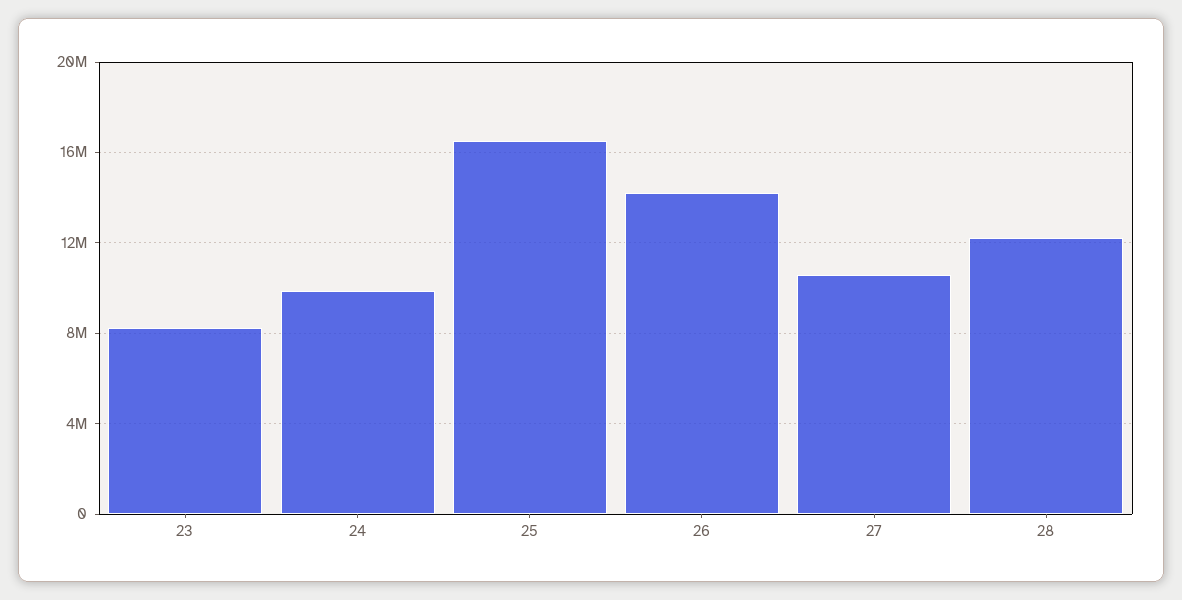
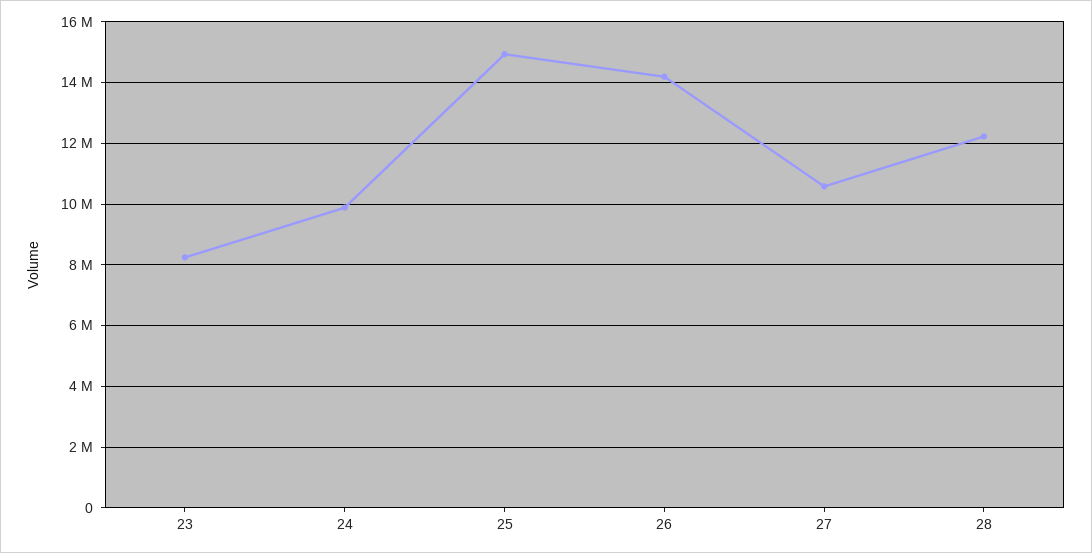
25: 16500000 -> 15000000

